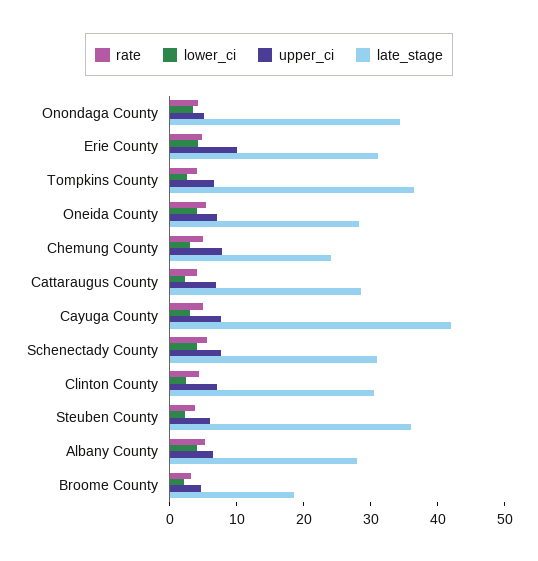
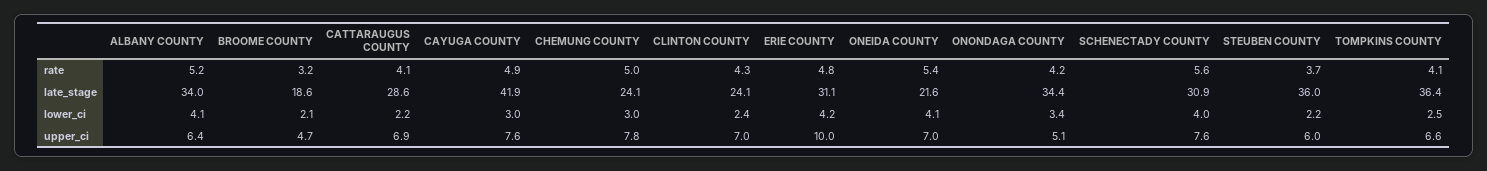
late_stage, Oneida County: 28 -> 21.6
late_stage, Clinton County: 30 -> 24.1
late_stage, Albany County: 28 -> 34

